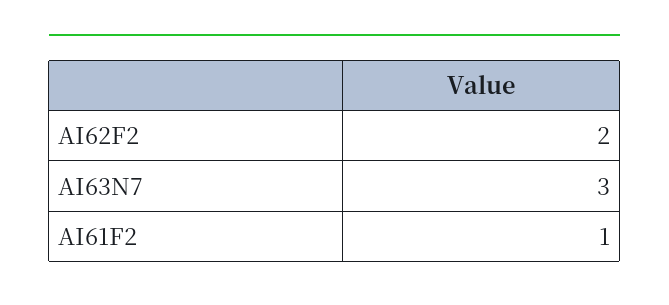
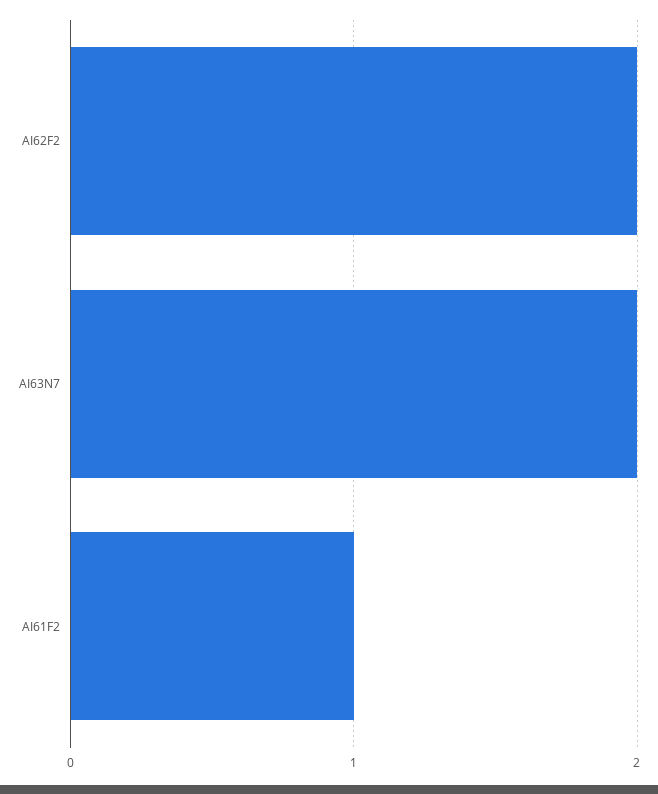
AI63N7: 3 -> 2

